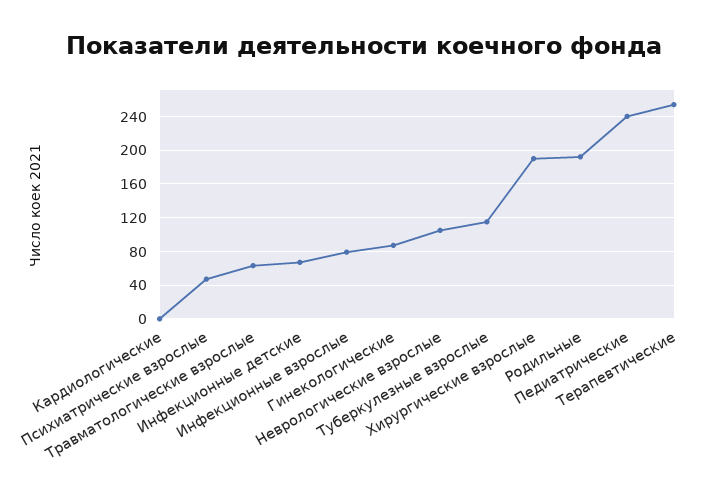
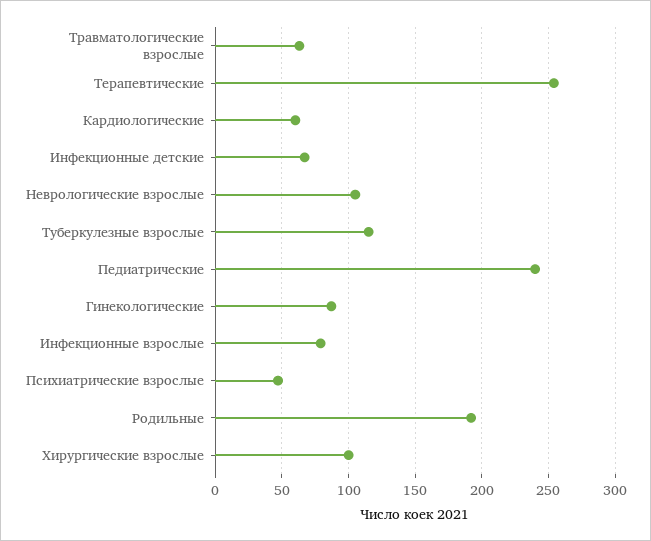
Кардиологические: 0 -> 60
Хирургические взрослые: 190 -> 100

